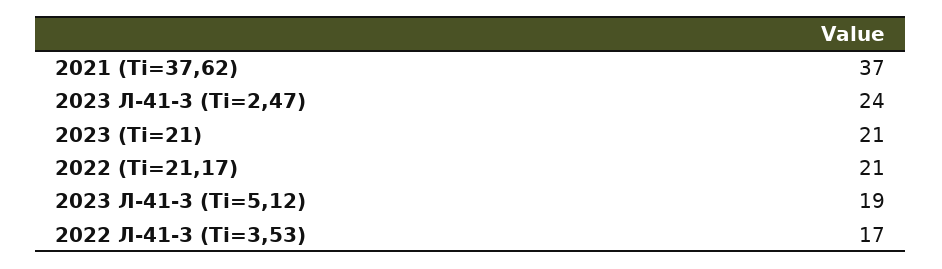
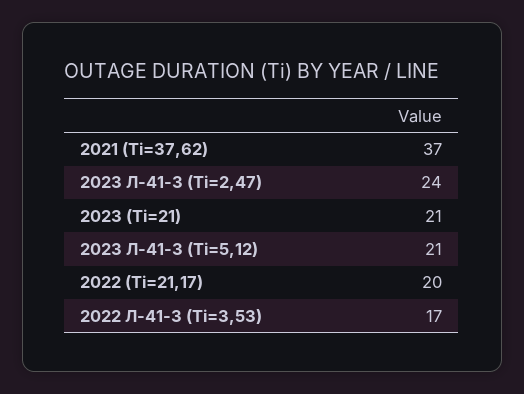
2022 (Ti=21,17): 21 -> 20
2023 Л-41-3 (Ti=5,12): 19 -> 21

